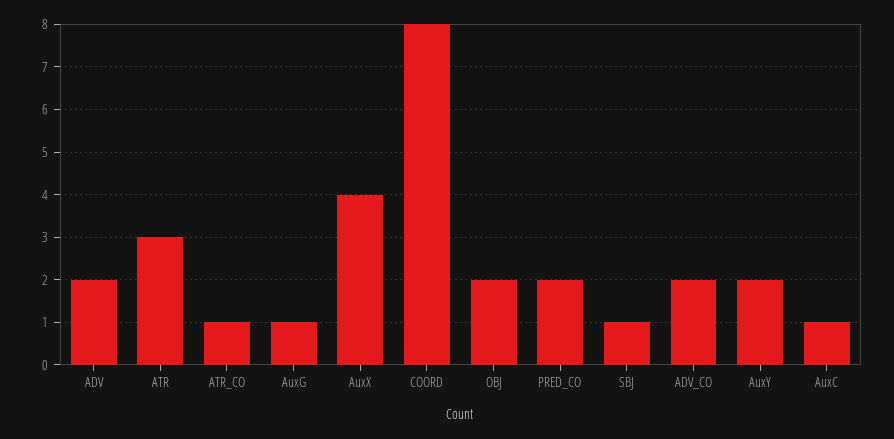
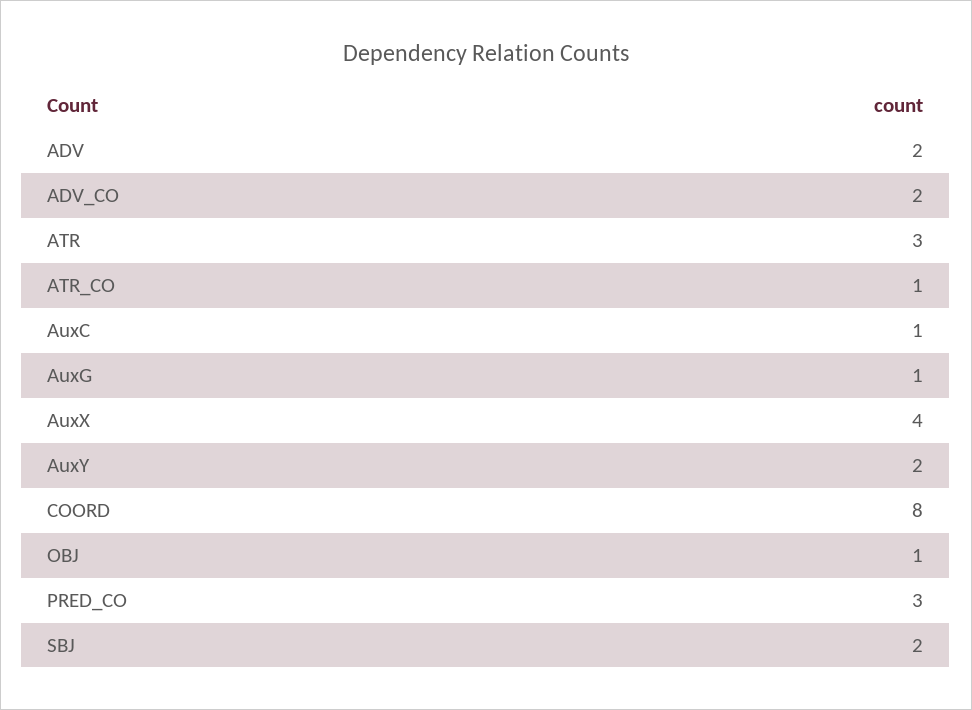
OBJ: 2 -> 1
PRED_CO: 2 -> 3
SBJ: 1 -> 2

